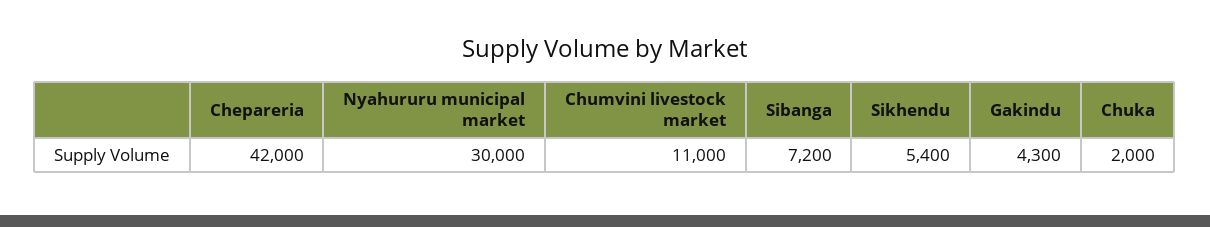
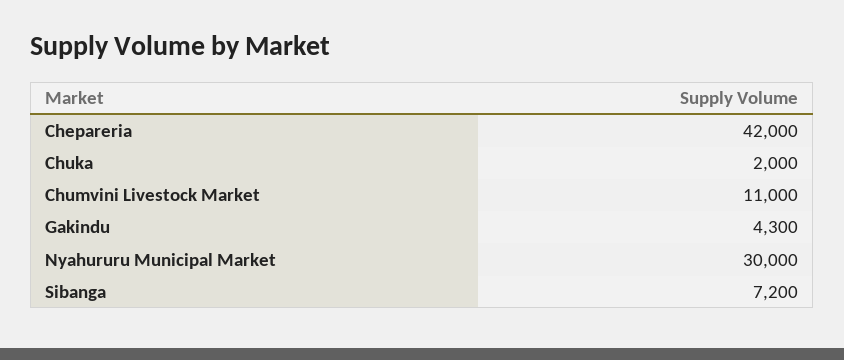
Sikhendu: 5400 -> none

